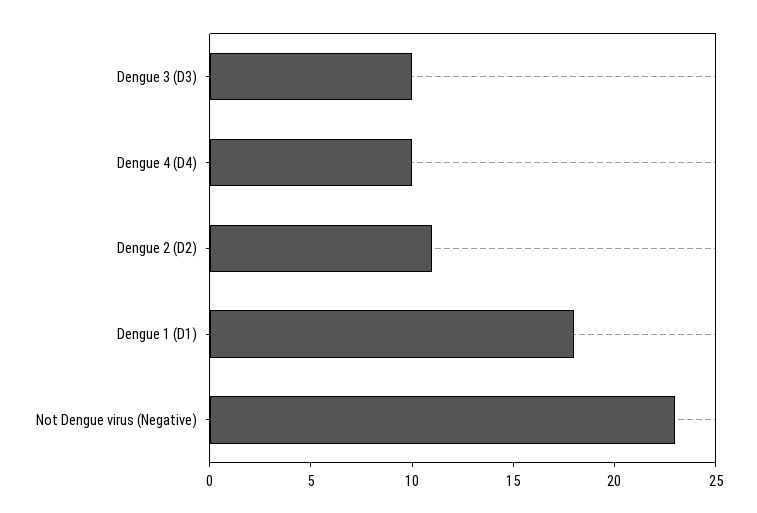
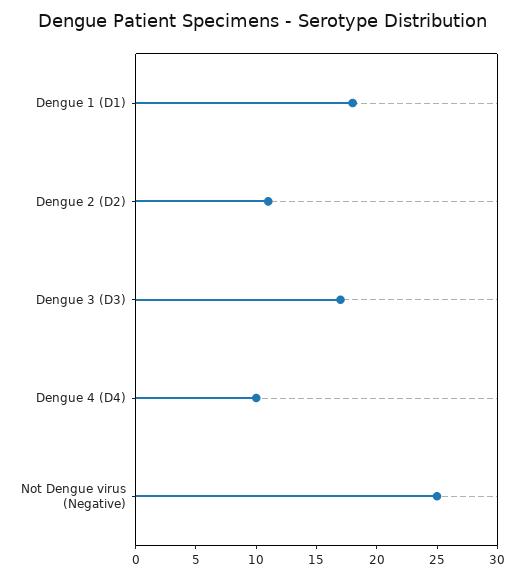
Dengue 3 (D3): 10 -> 17
Not Dengue virus (Negative): 23 -> 25

